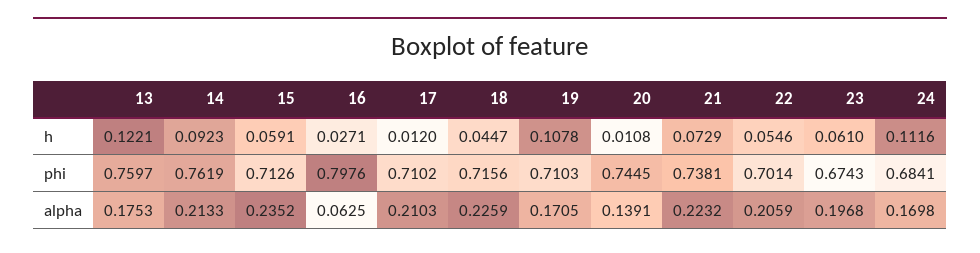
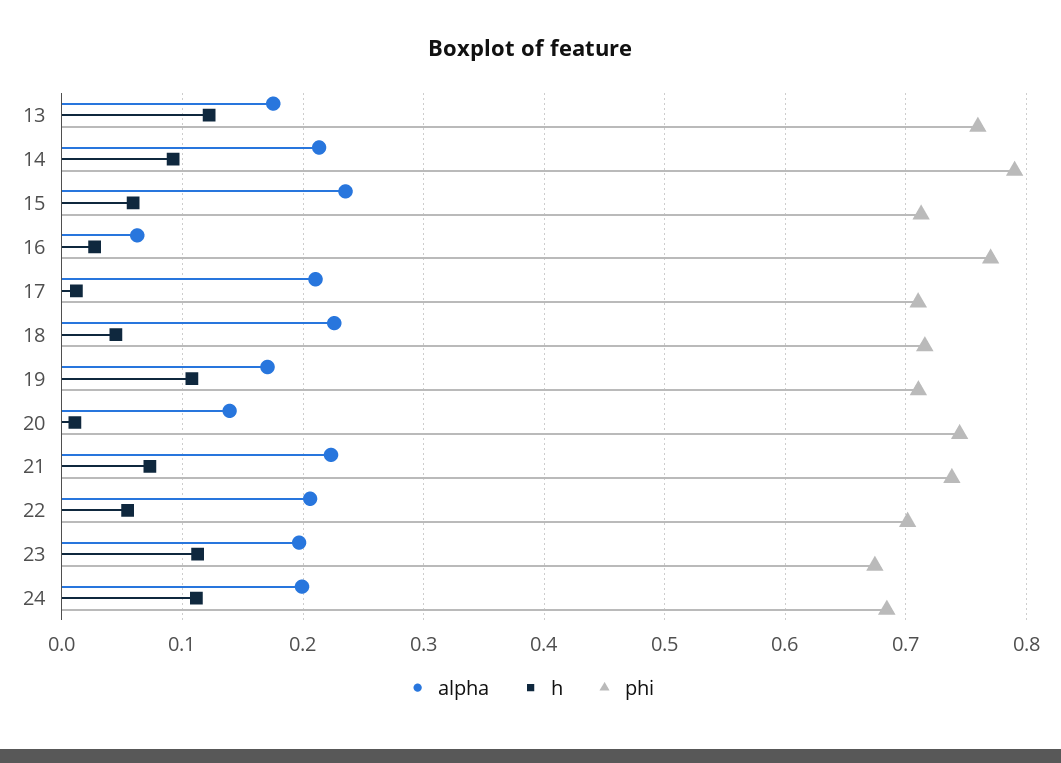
h, 23: 0.061 -> 0.11
phi, 14: 0.7619 -> 0.79
phi, 16: 0.7976 -> 0.77
alpha, 24: 0.1698 -> 0.2

